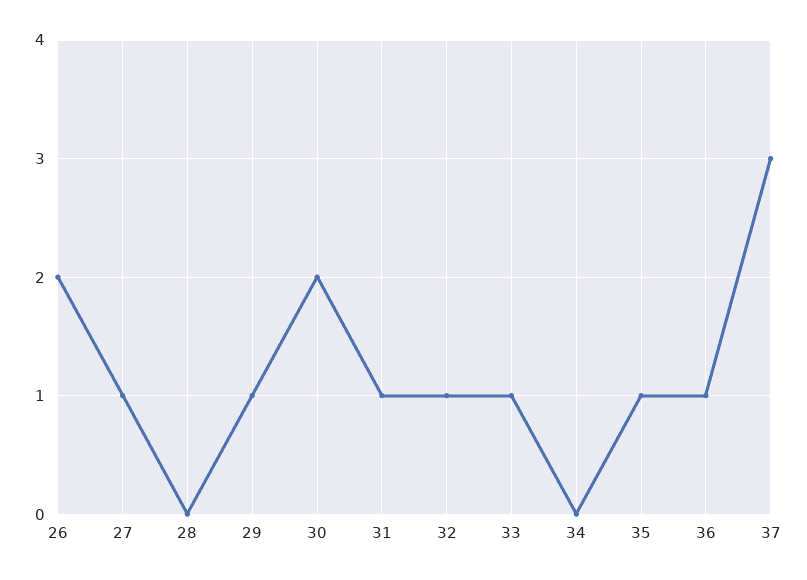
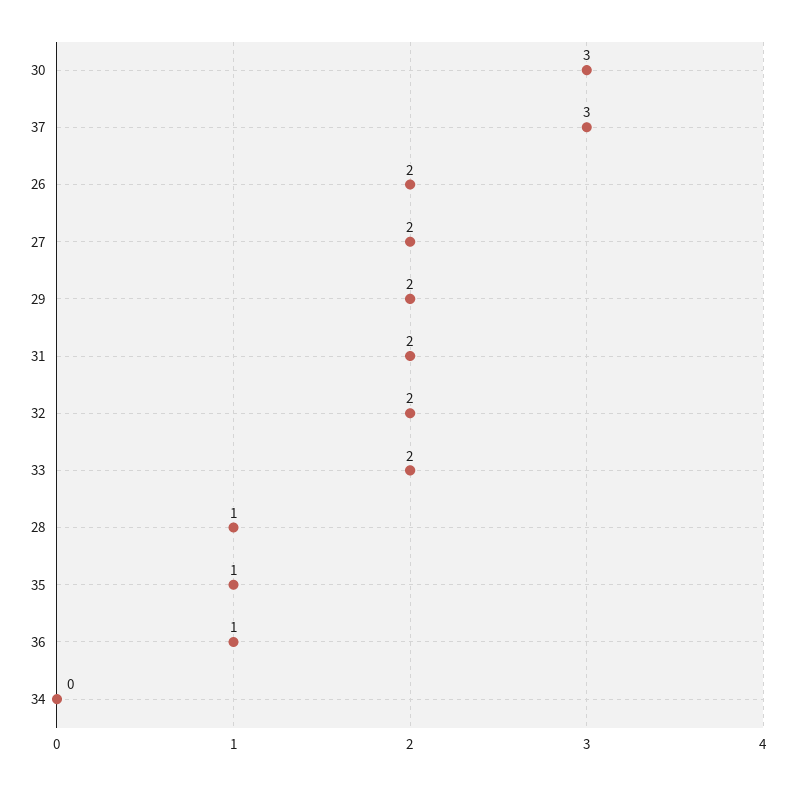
27: 1 -> 2
28: 0 -> 1
29: 1 -> 2
30: 2 -> 3
31: 1 -> 2
32: 1 -> 2
33: 1 -> 2

